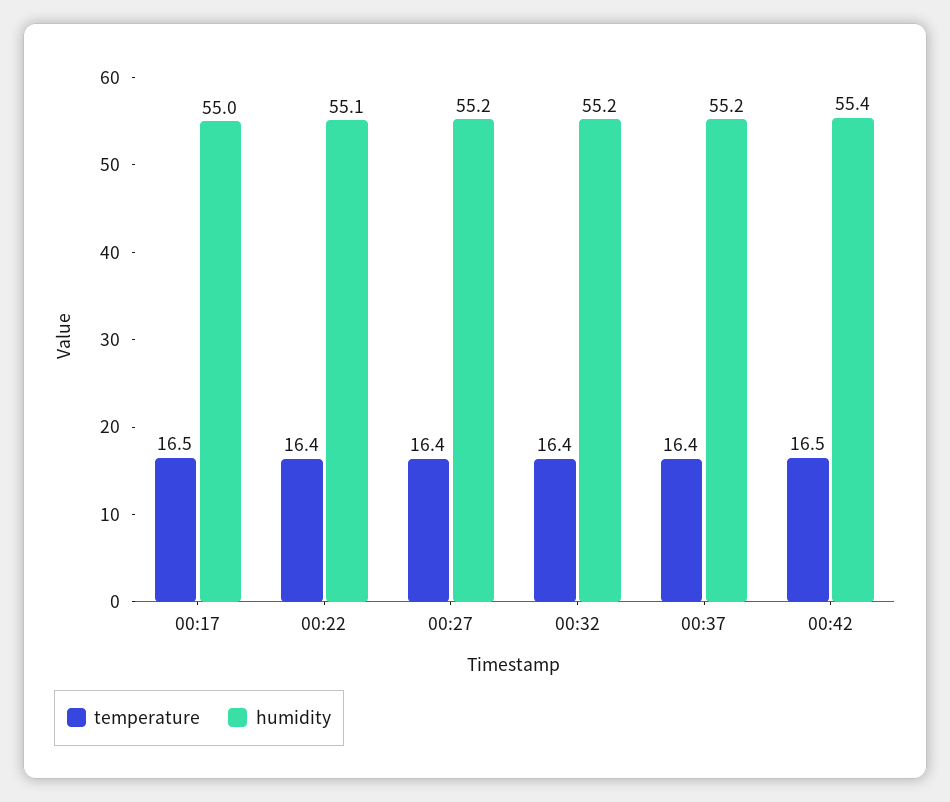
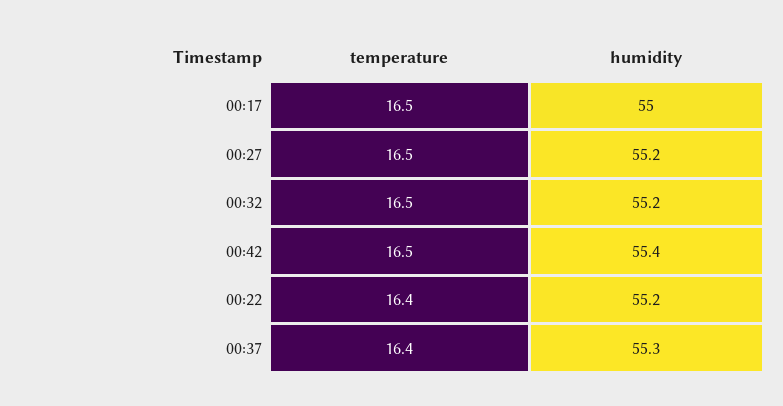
humidity, 00:22: 55.1 -> 55.2
temperature, 00:27: 16.4 -> 16.5
temperature, 00:32: 16.4 -> 16.5
humidity, 00:37: 55.2 -> 55.3

